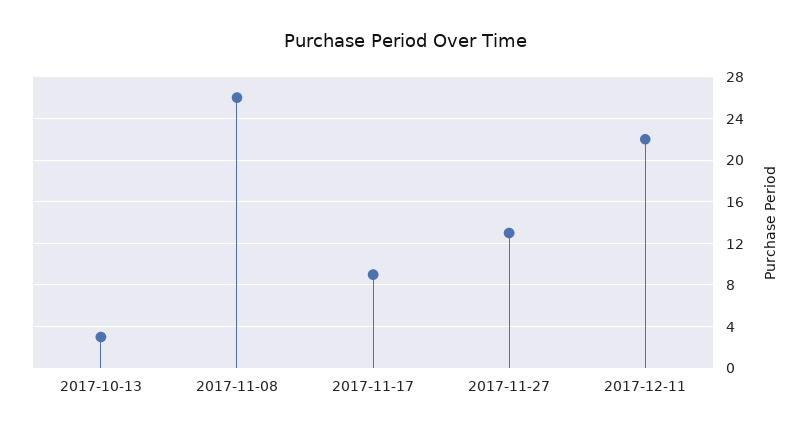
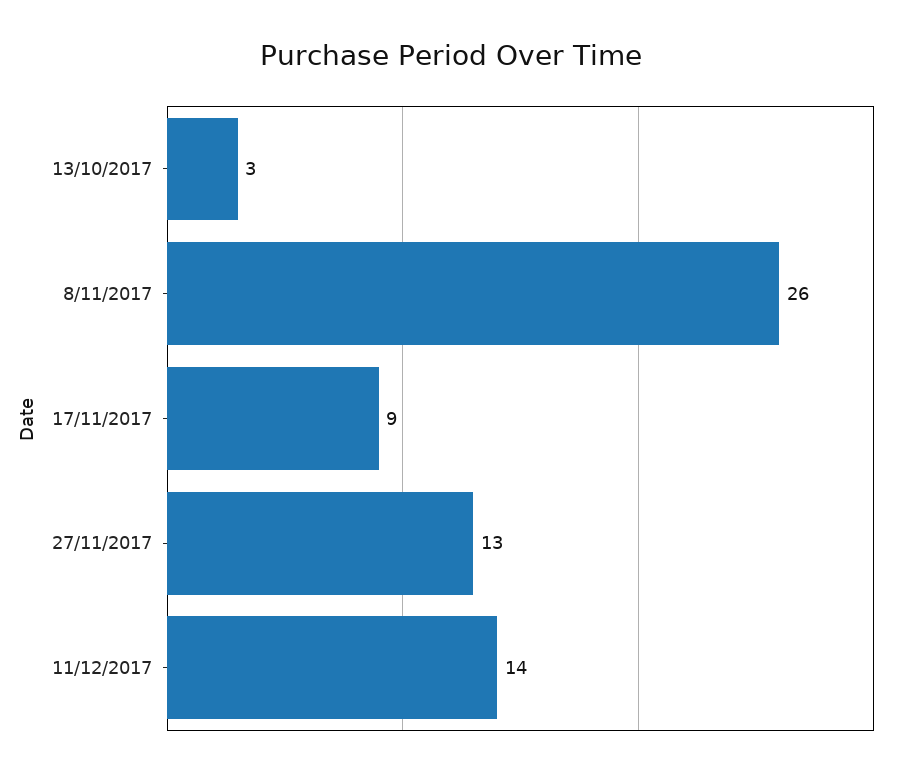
2017-12-11: 22 -> 14

